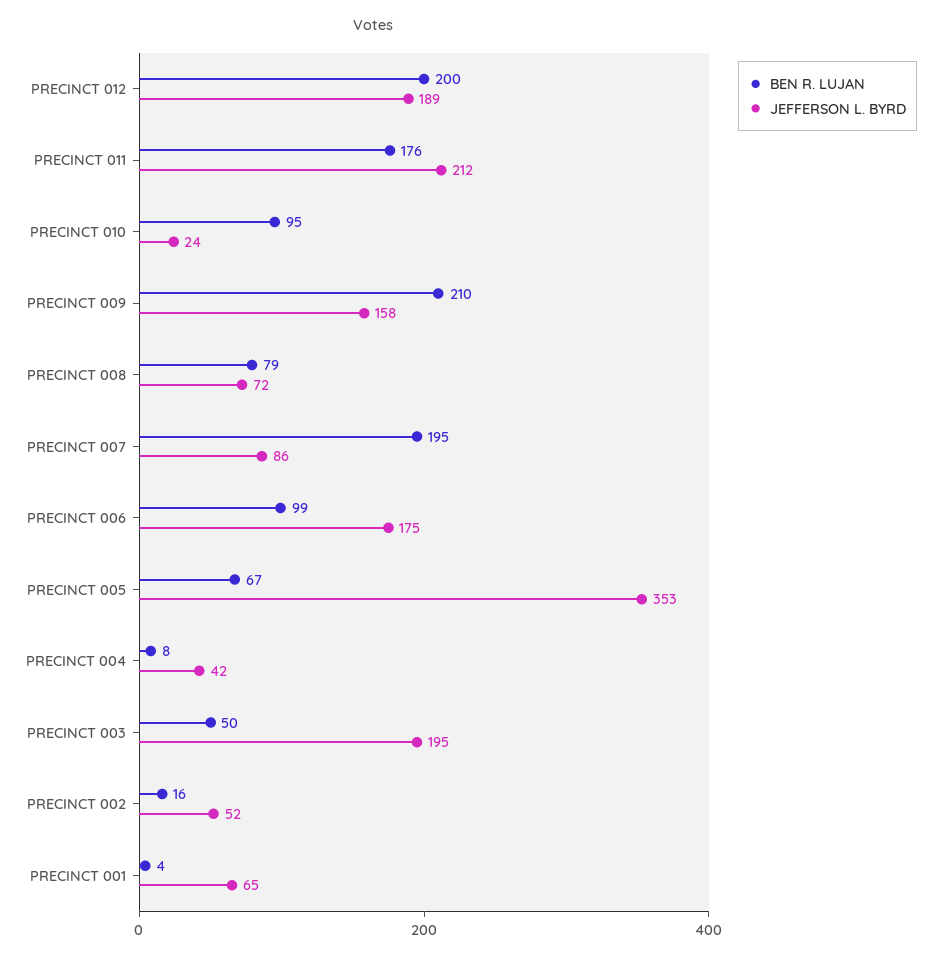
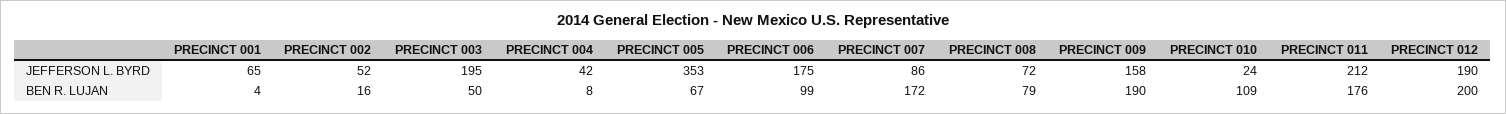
JEFFERSON L. BYRD, PRECINCT 012: 189 -> 190
BEN R. LUJAN, PRECINCT 010: 95 -> 109
BEN R. LUJAN, PRECINCT 009: 210 -> 190
BEN R. LUJAN, PRECINCT 007: 195 -> 172

